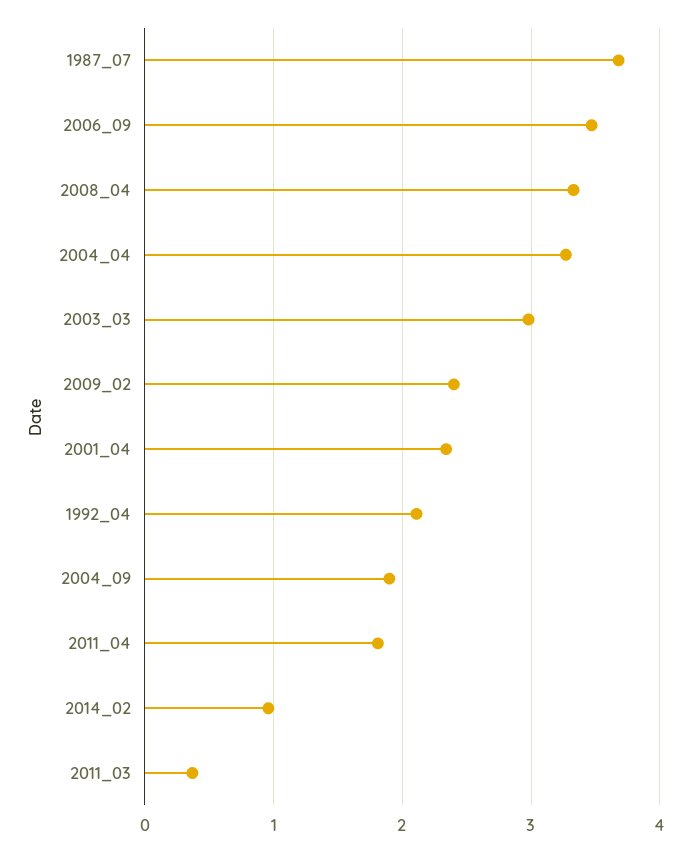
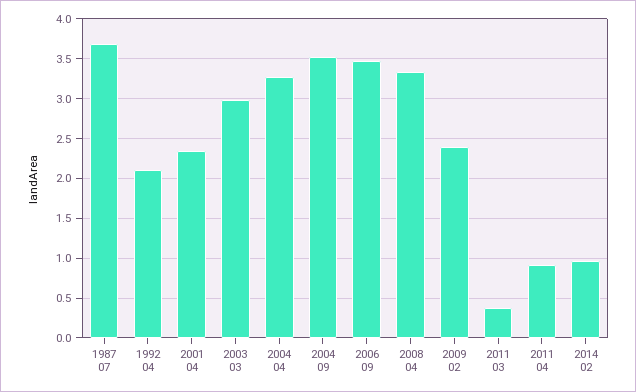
2004_09: 1.9 -> 3.5
2011_04: 1.8 -> 0.9

